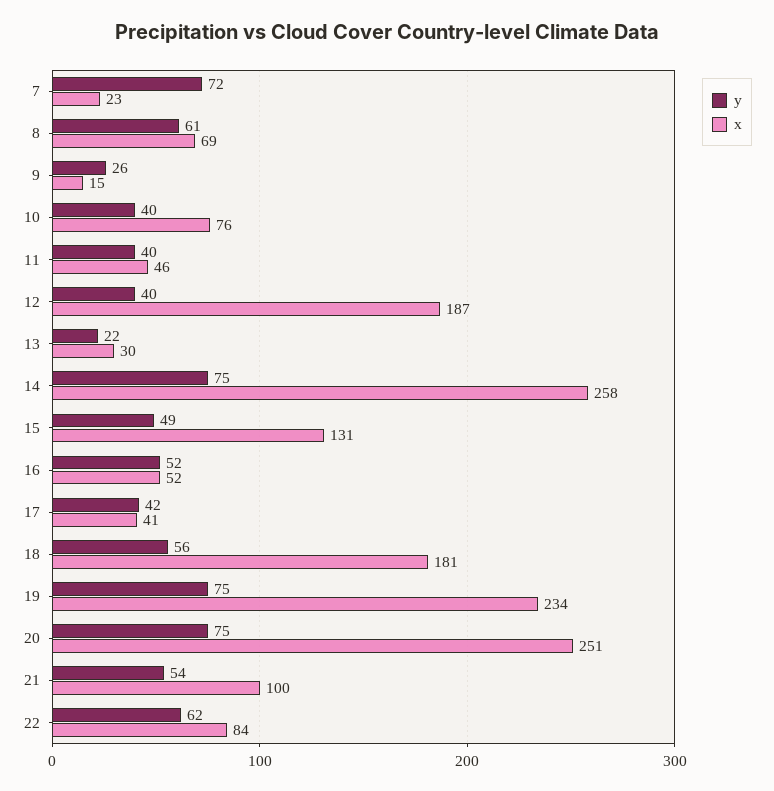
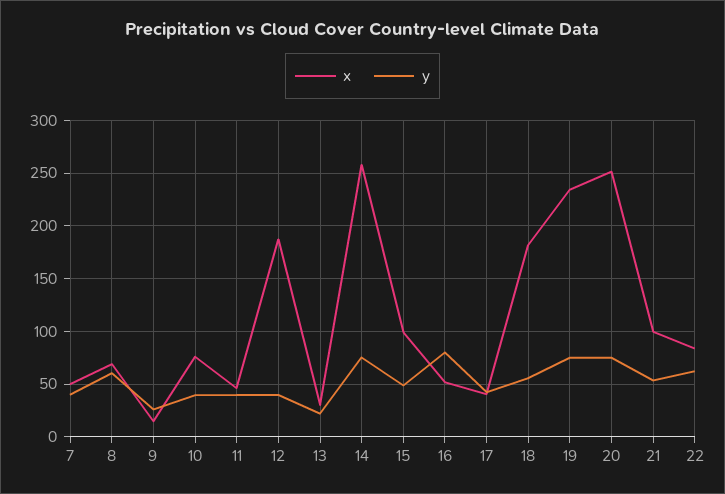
y, 7: 72 -> 40
x, 7: 23 -> 50
x, 15: 131 -> 100
y, 16: 52 -> 80

